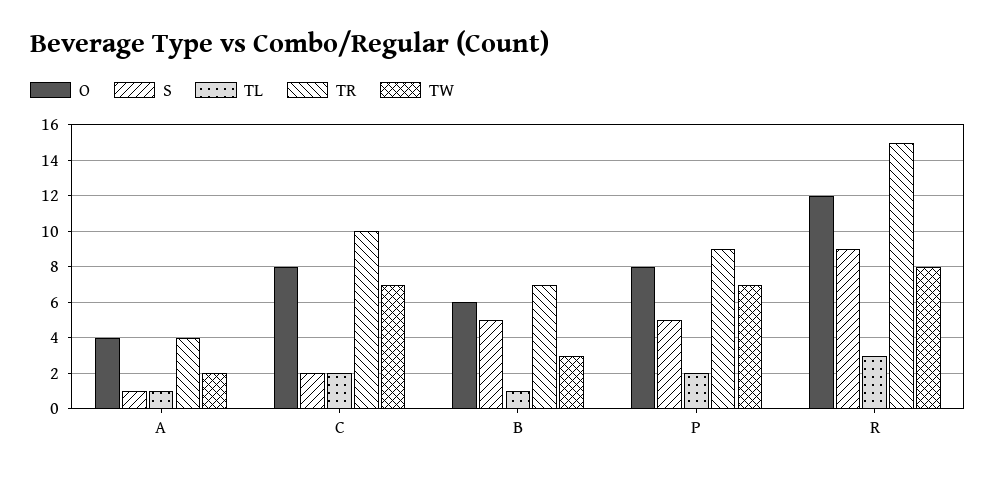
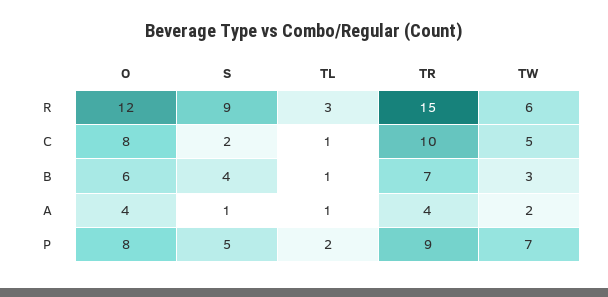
TL, C: 2 -> 1
TW, C: 7 -> 5
S, B: 5 -> 4
TW, R: 8 -> 6

